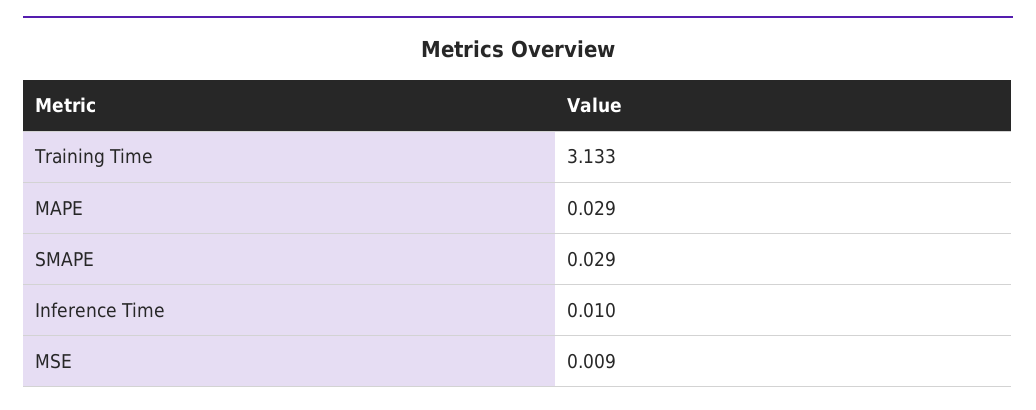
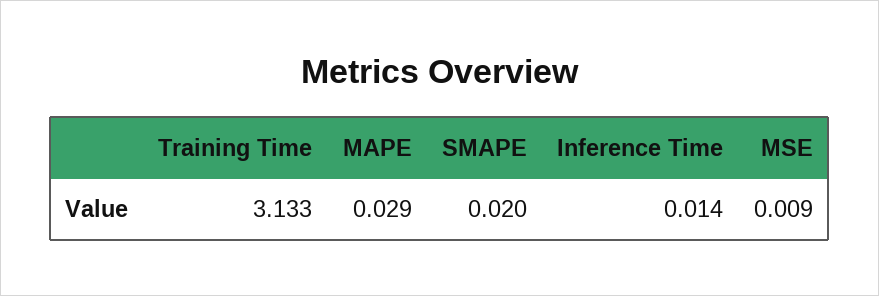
SMAPE: 0.029 -> 0.02
Inference Time: 0.01 -> 0.014

